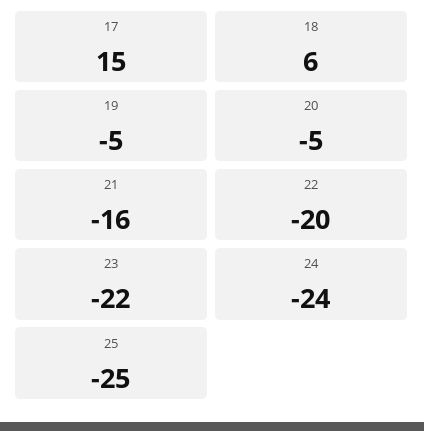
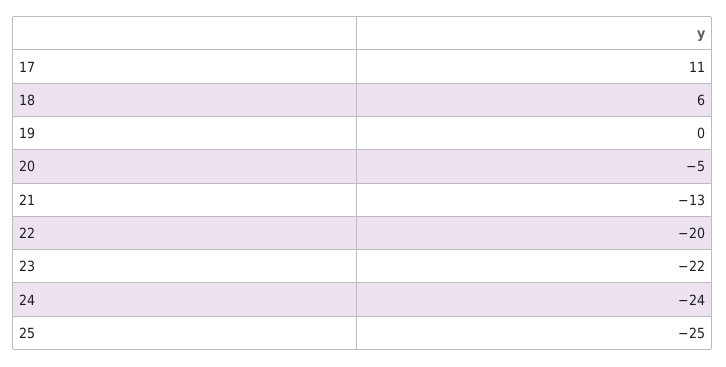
17: 15 -> 11
19: -5 -> 0
21: -16 -> -13

